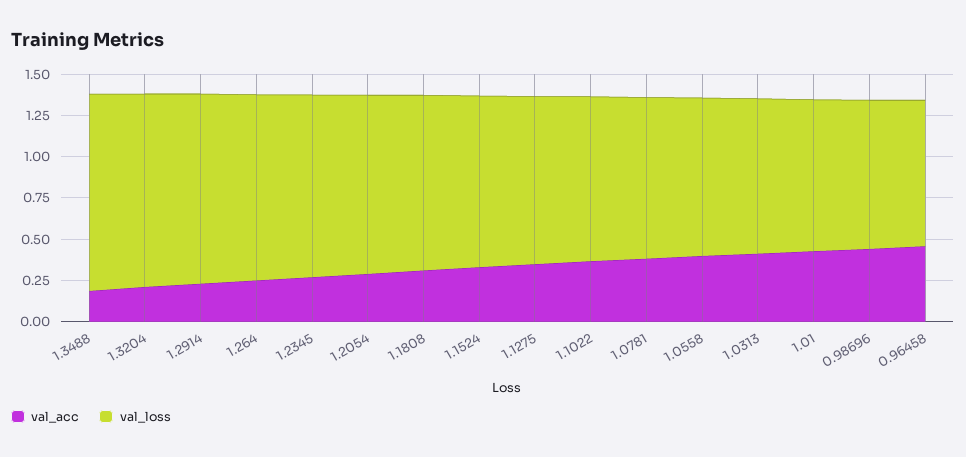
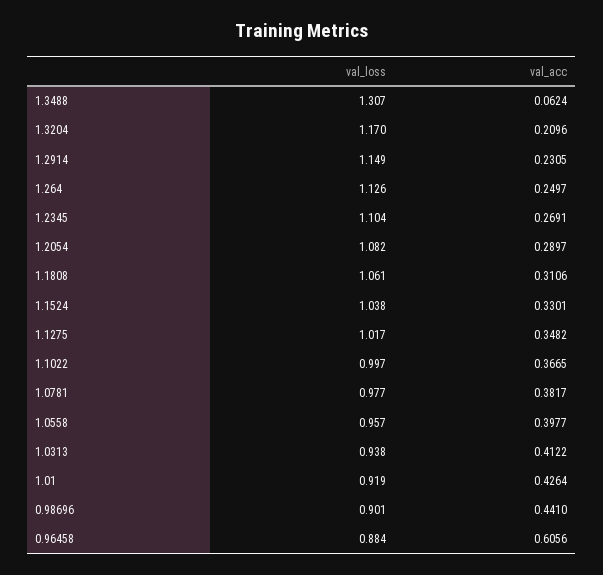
val_acc, 1.3488: 0.2 -> 0.0624
val_loss, 1.3488: 1.2 -> 1.307
val_acc, 0.96458: 0.45 -> 0.6056

